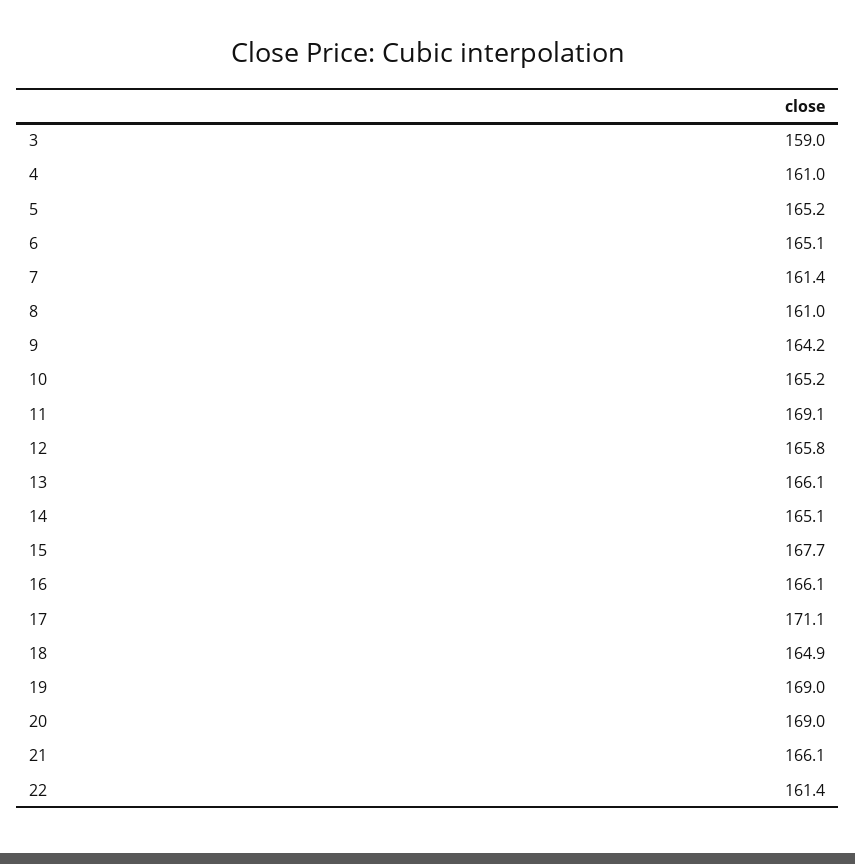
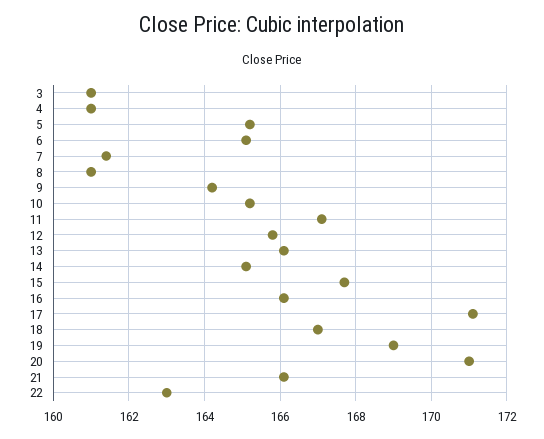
3: 159 -> 161
11: 169.1 -> 167
18: 164.9 -> 167
20: 169 -> 171
22: 161.4 -> 163

